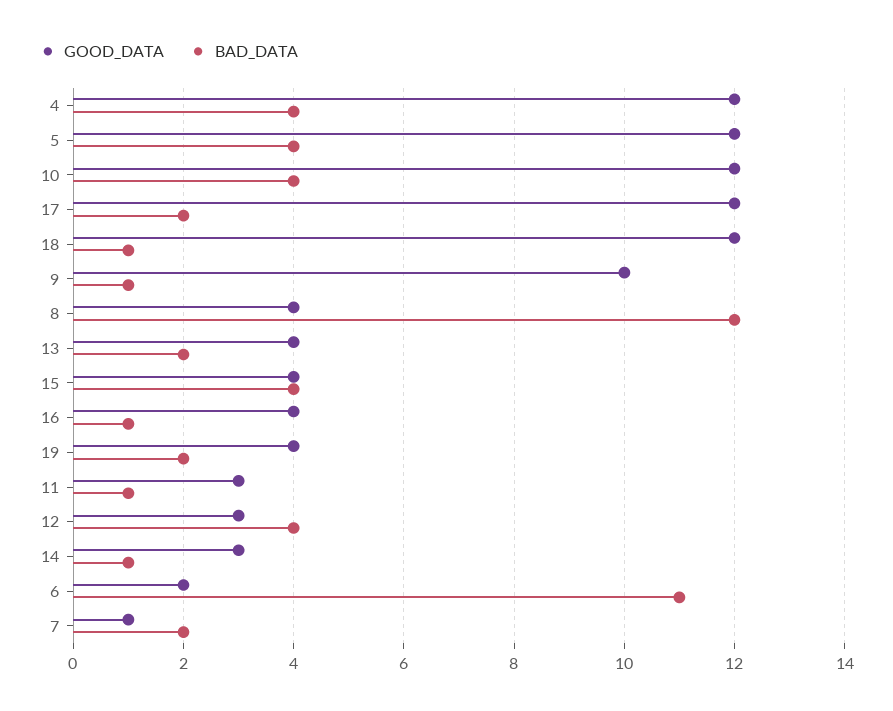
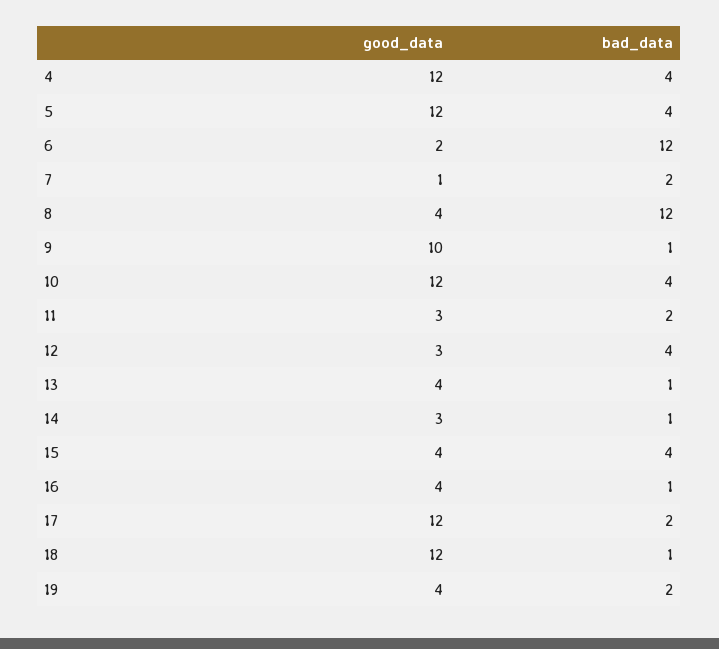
BAD_DATA, 13: 2 -> 1
BAD_DATA, 11: 1 -> 2
BAD_DATA, 6: 11 -> 12

